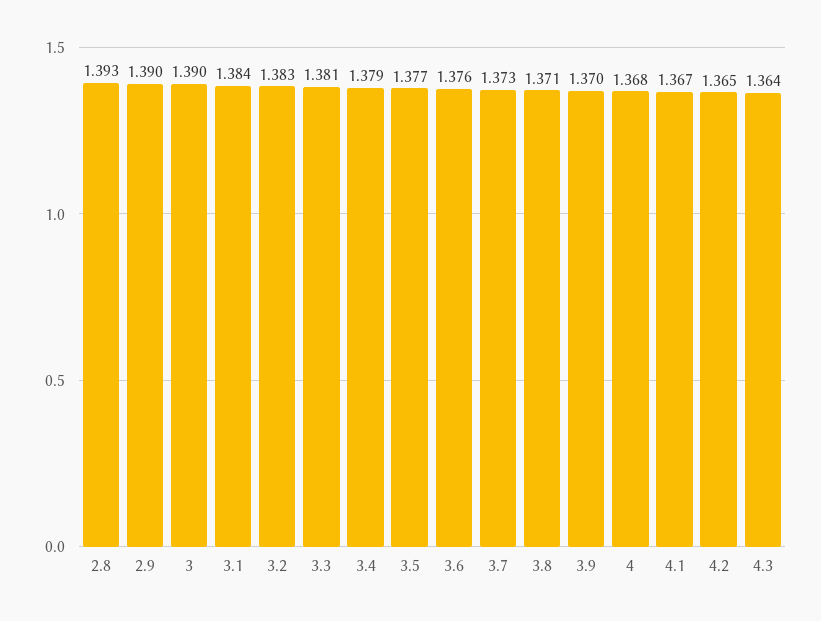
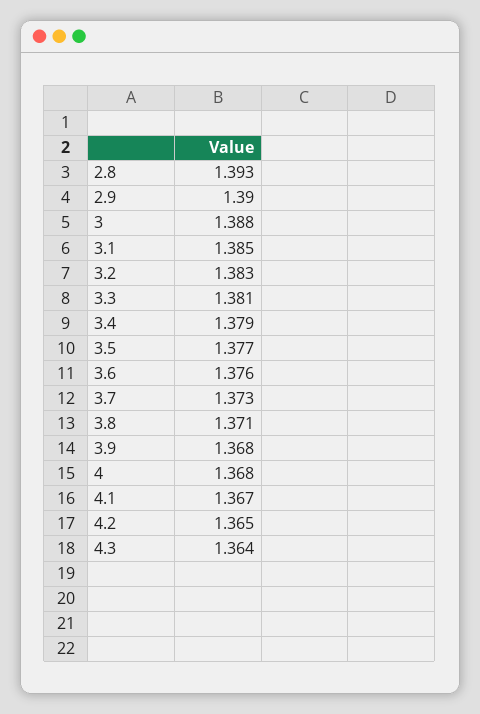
3: 1.39 -> 1.388
3.1: 1.384 -> 1.385
3.9: 1.37 -> 1.368

